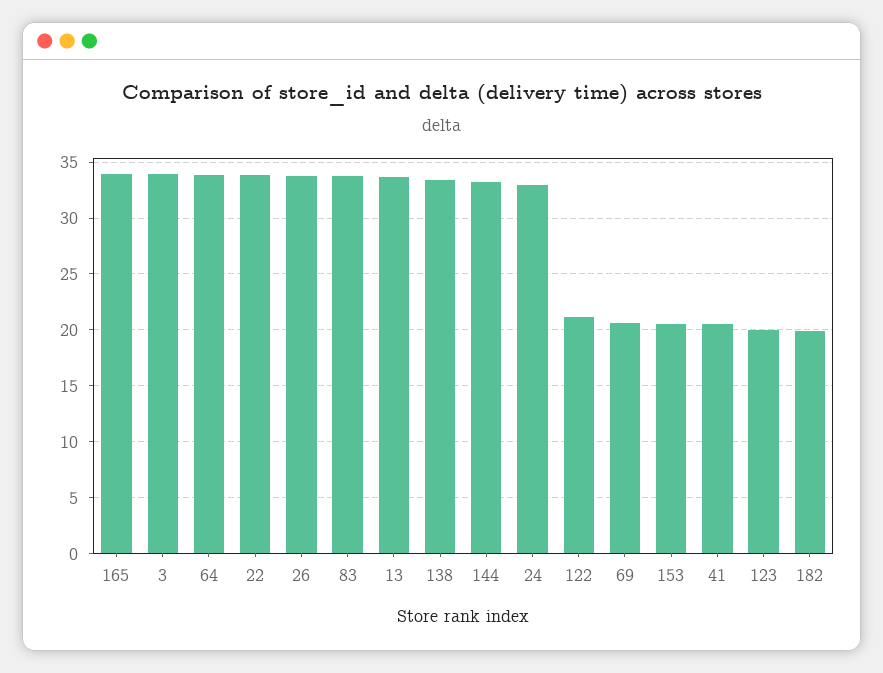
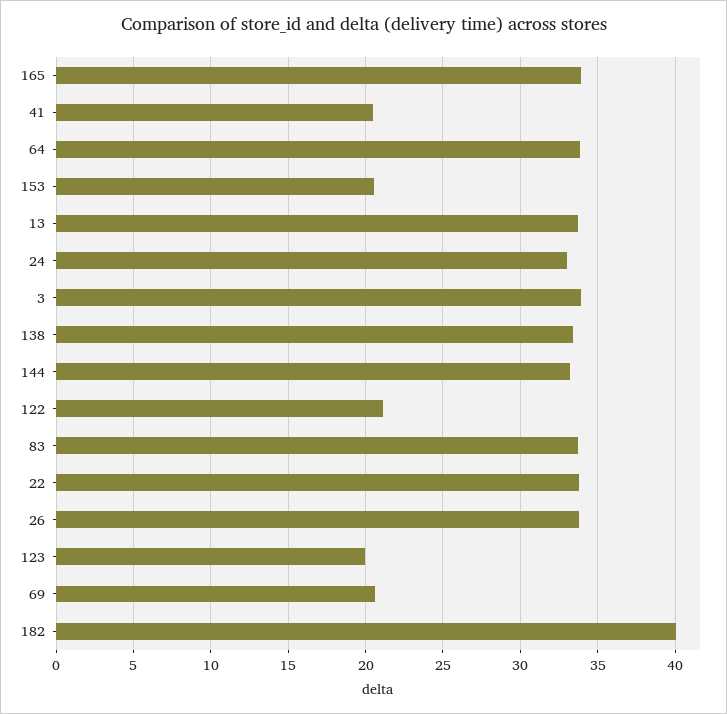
182: 20 -> 40

